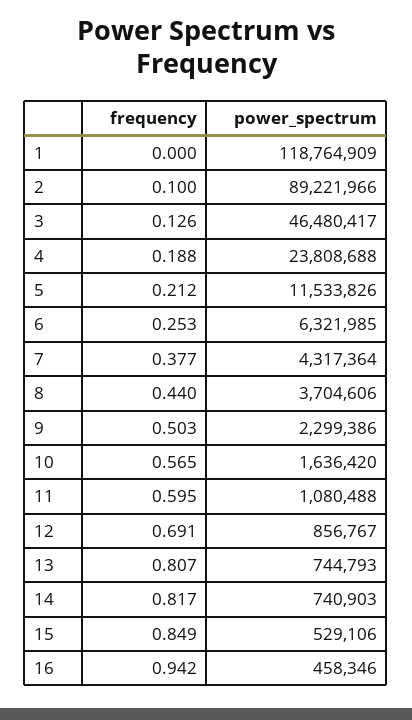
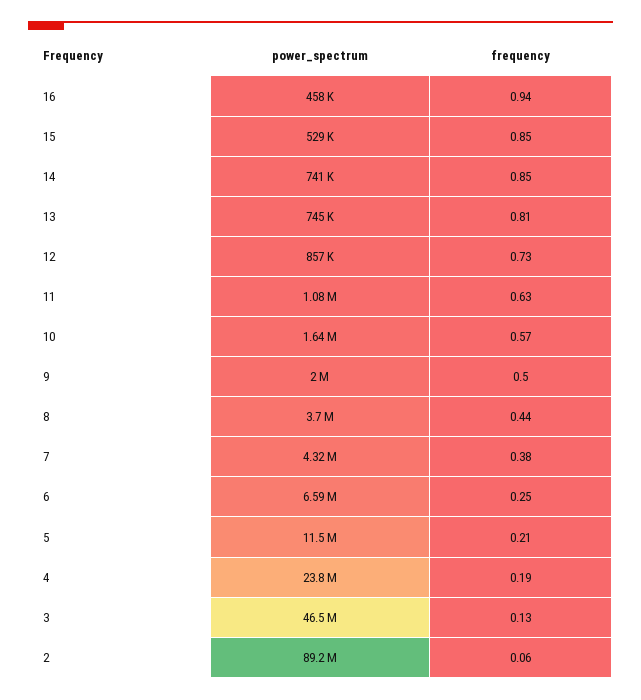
frequency, 1: 0 -> none
power_spectrum, 1: 118764909 -> none
frequency, 2: 0.1 -> 0.06
power_spectrum, 6: 6321985 -> 6590000
power_spectrum, 9: 2299386 -> 2000000
frequency, 11: 0.595 -> 0.63
frequency, 12: 0.691 -> 0.73
frequency, 14: 0.817 -> 0.85

